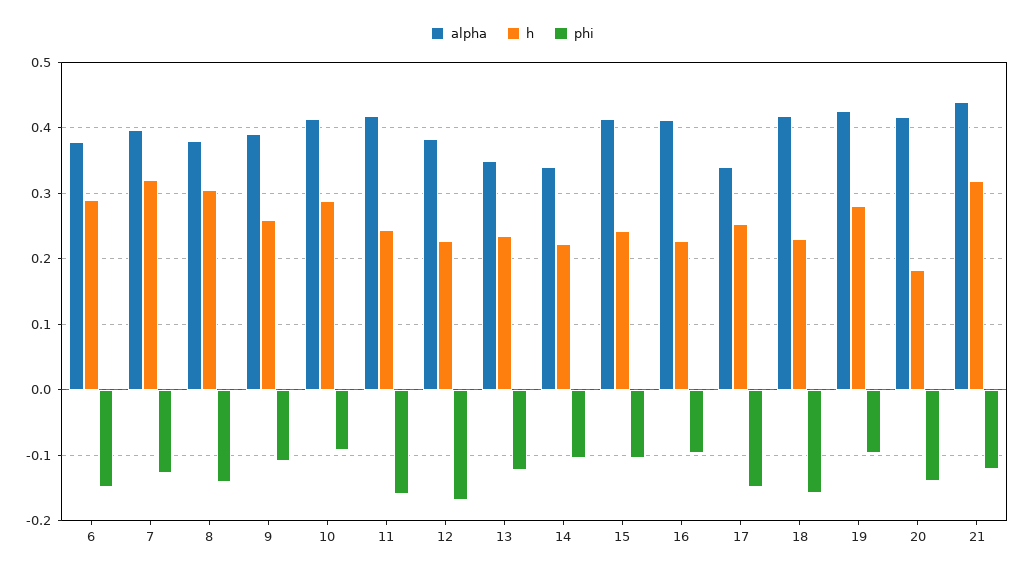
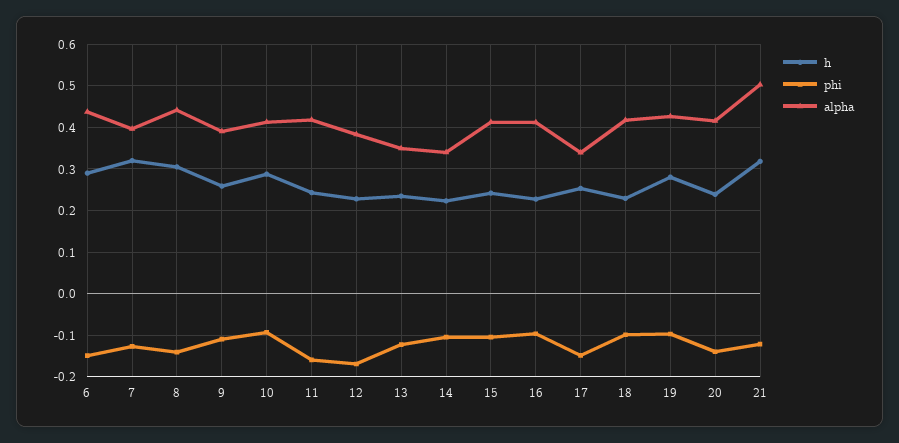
alpha, 6: 0.38 -> 0.44
alpha, 8: 0.38 -> 0.44
phi, 18: -0.16 -> -0.1
h, 20: 0.18 -> 0.24
alpha, 21: 0.44 -> 0.5

